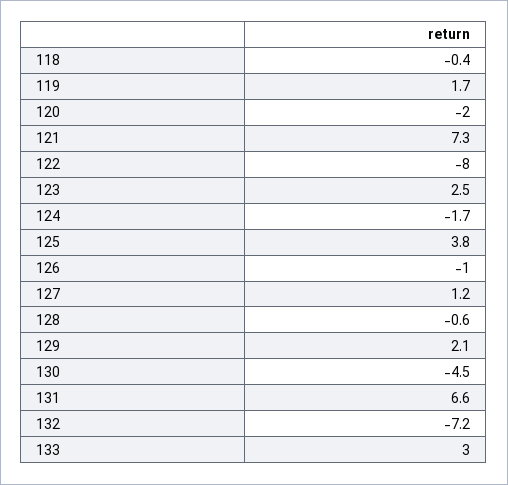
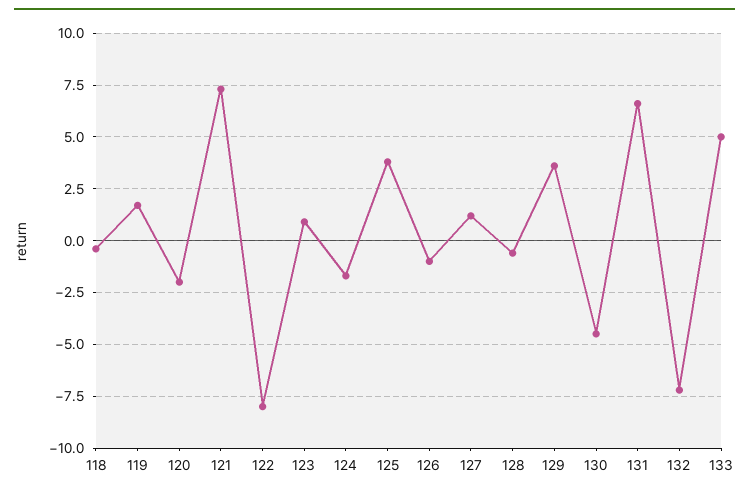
123: 2.5 -> 1
129: 2.1 -> 3.5
133: 3 -> 5

